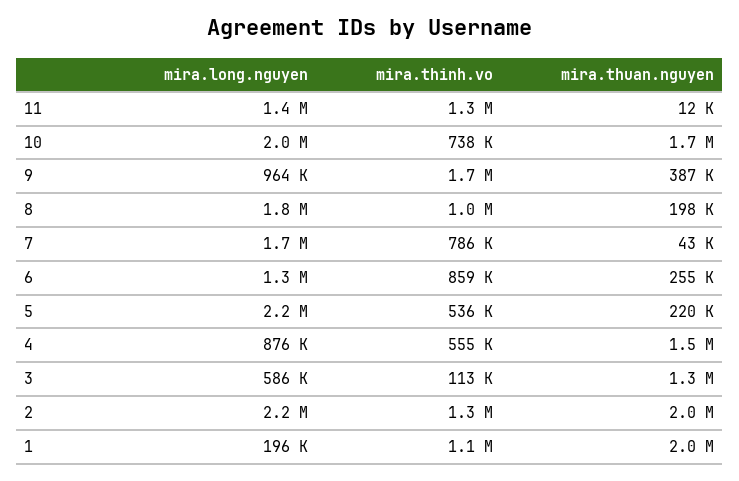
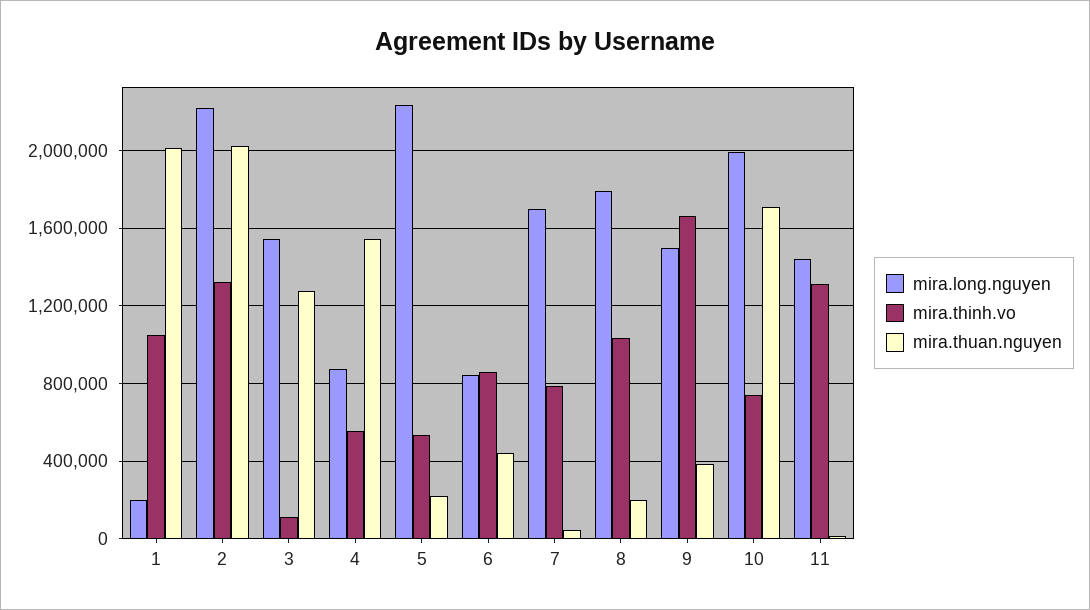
mira.long.nguyen, 9: 964000 -> 1500000
mira.long.nguyen, 6: 1300000 -> 850000
mira.thuan.nguyen, 6: 255000 -> 450000
mira.long.nguyen, 3: 586000 -> 1550000

